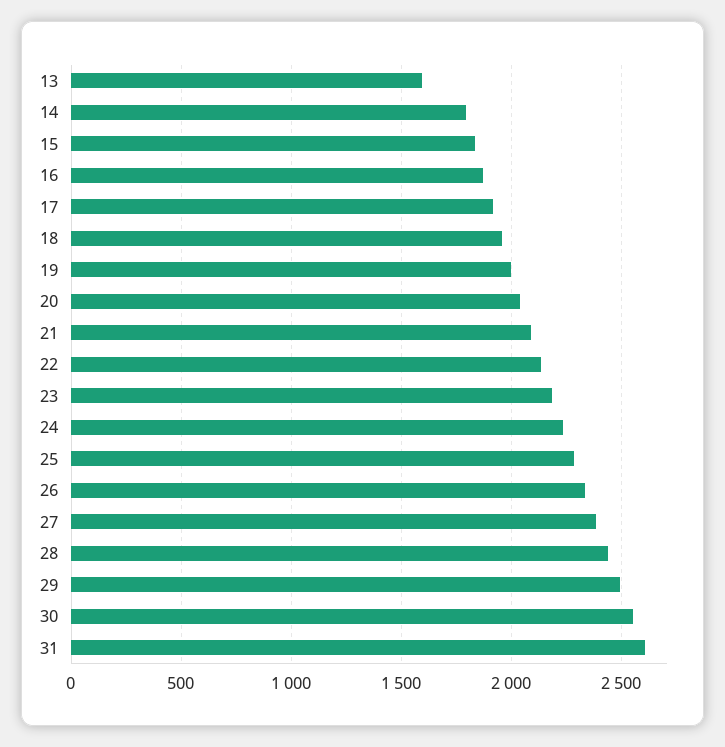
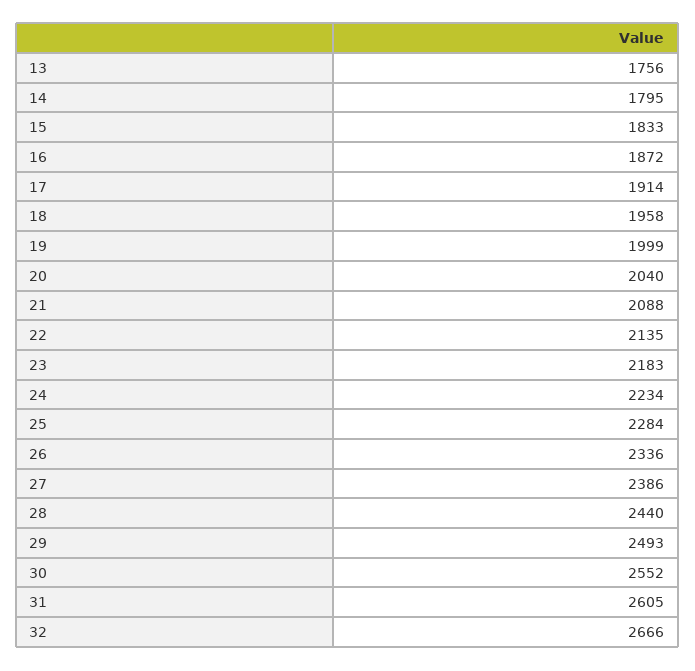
13: 1600 -> 1756
32: none -> 2666

